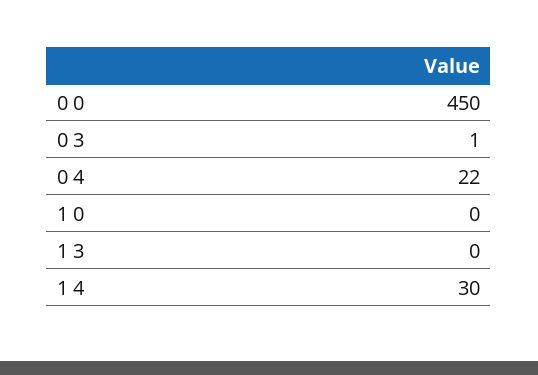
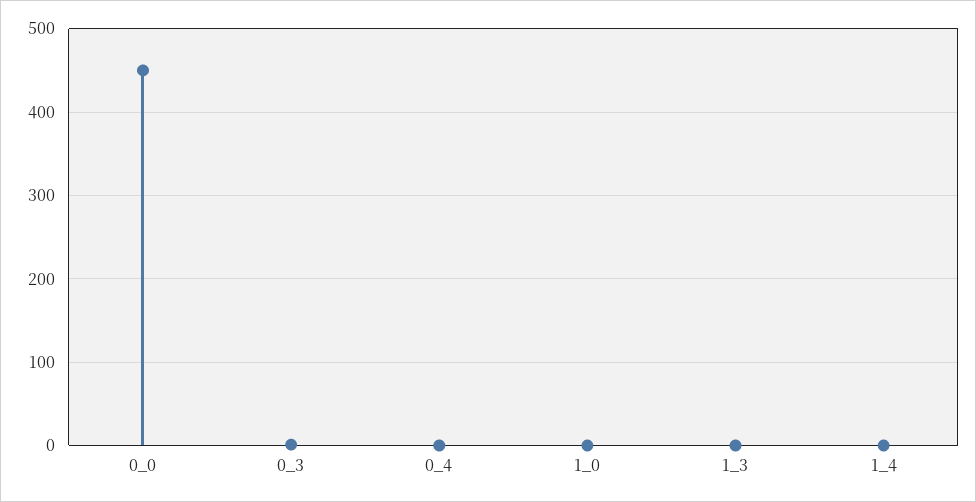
0 4: 22 -> 0
1 4: 30 -> 0

